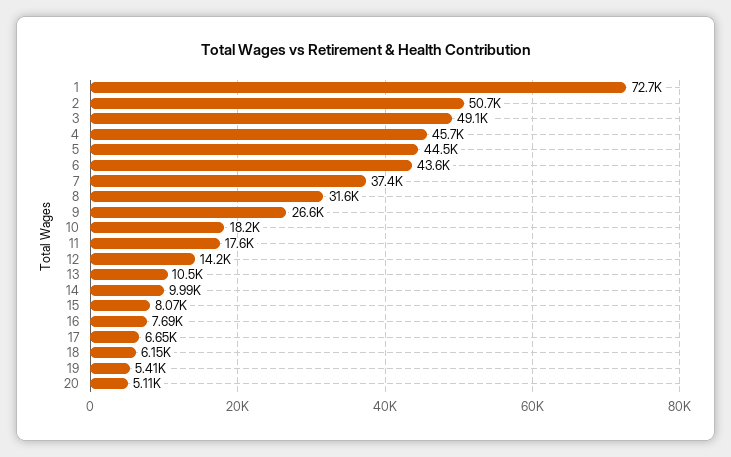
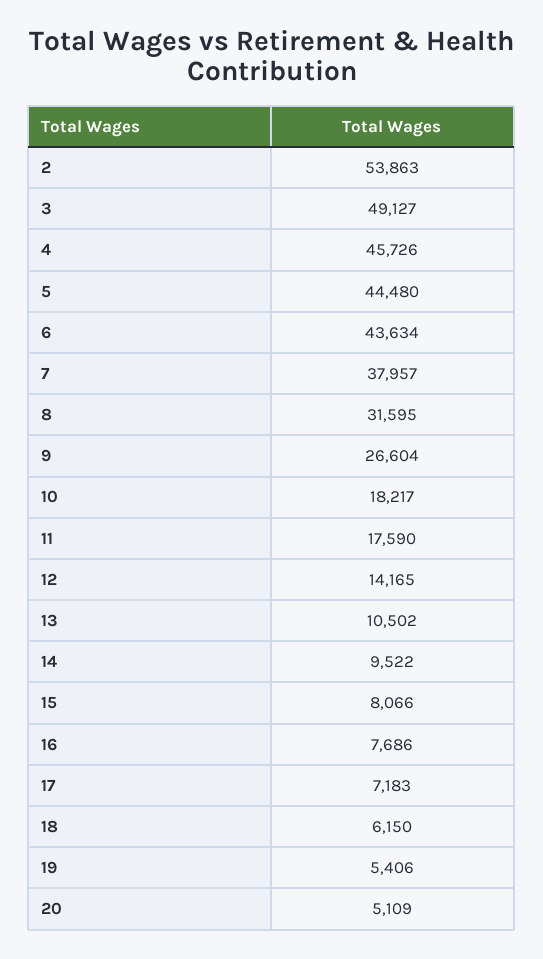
1: 72700 -> none
2: 50700 -> 53863
7: 37400 -> 37957
14: 9990 -> 9522
17: 6650 -> 7183

